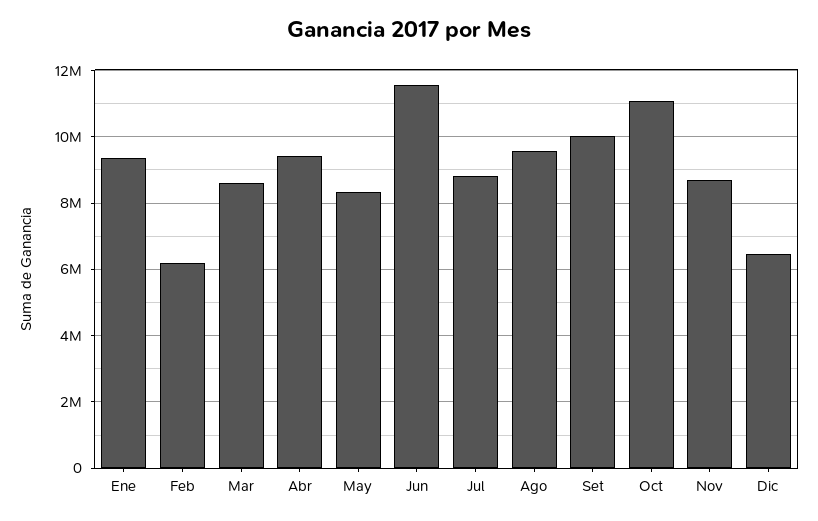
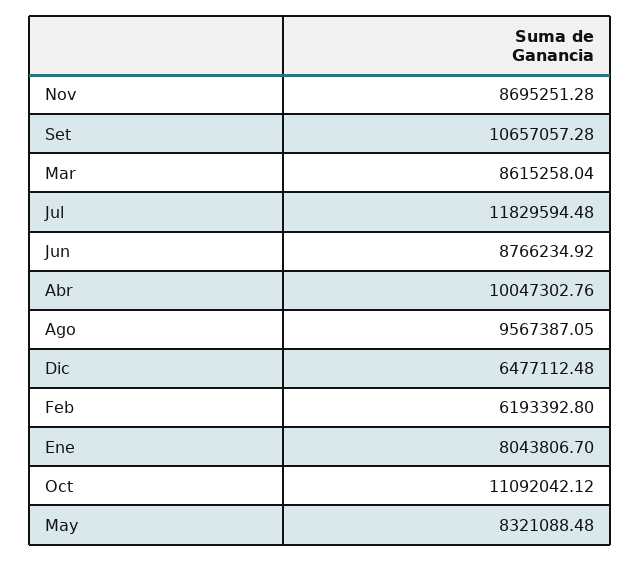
Ene: 9400000 -> 8043806.7
Abr: 9400000 -> 10047302.76
Jun: 11600000 -> 8766234.92
Jul: 8800000 -> 11829594.48
Set: 10000000 -> 10657057.28

